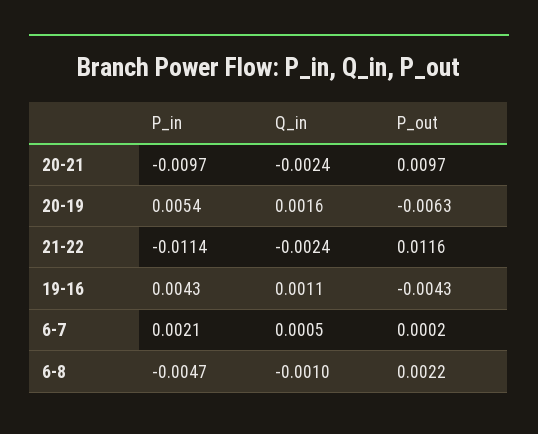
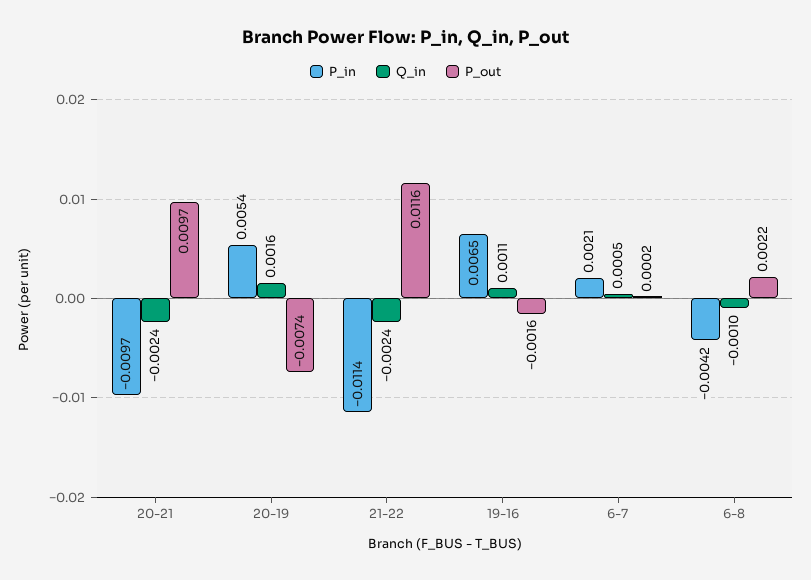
P_out, 20-19: -0.0063 -> -0.0074
P_in, 19-16: 0.0043 -> 0.0065
P_out, 19-16: -0.0043 -> -0.0016
P_in, 6-8: -0.0047 -> -0.0042

